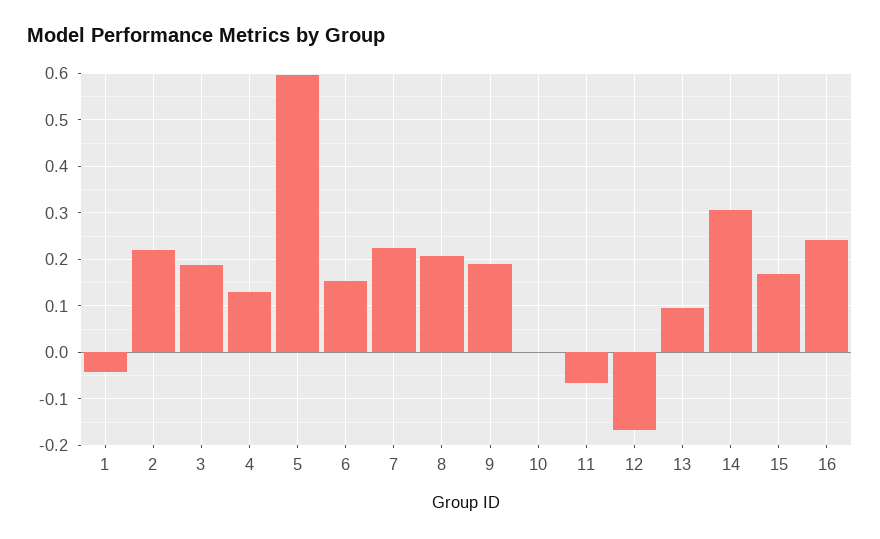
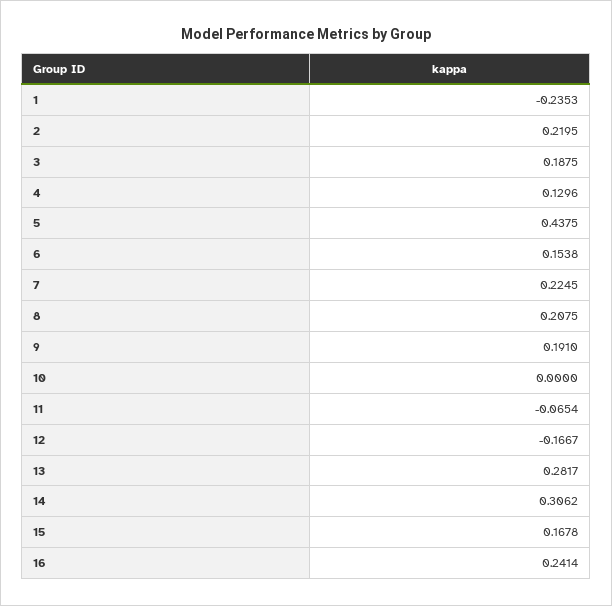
1: -0.04 -> -0.2353
5: 0.6 -> 0.4375
13: 0.1 -> 0.2817

